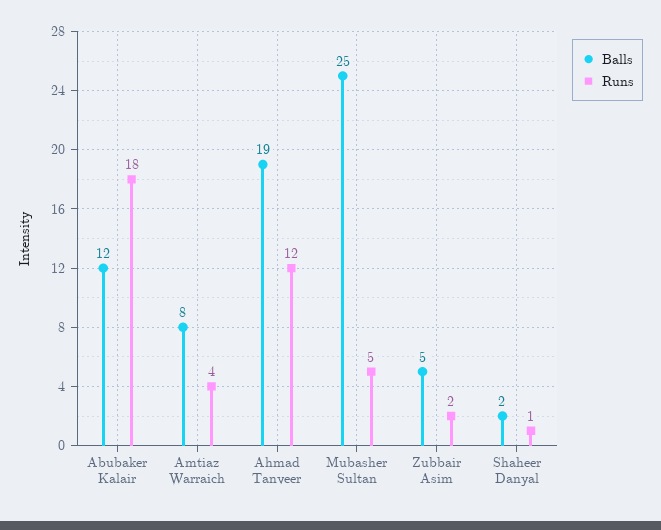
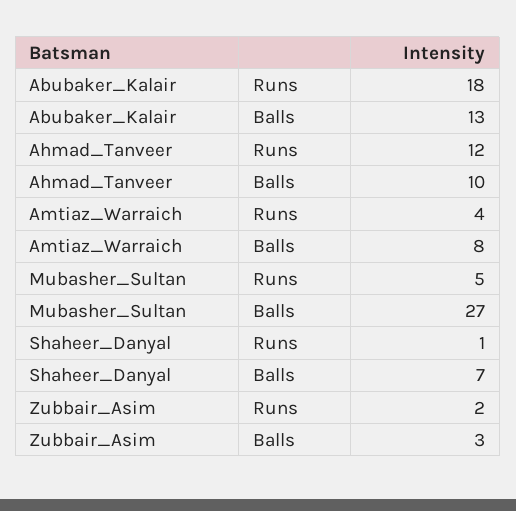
Balls, Abubaker Kalair: 12 -> 13
Balls, Ahmad Tanveer: 19 -> 10
Balls, Mubasher Sultan: 25 -> 27
Balls, Zubbair Asim: 5 -> 3
Balls, Shaheer Danyal: 2 -> 7

